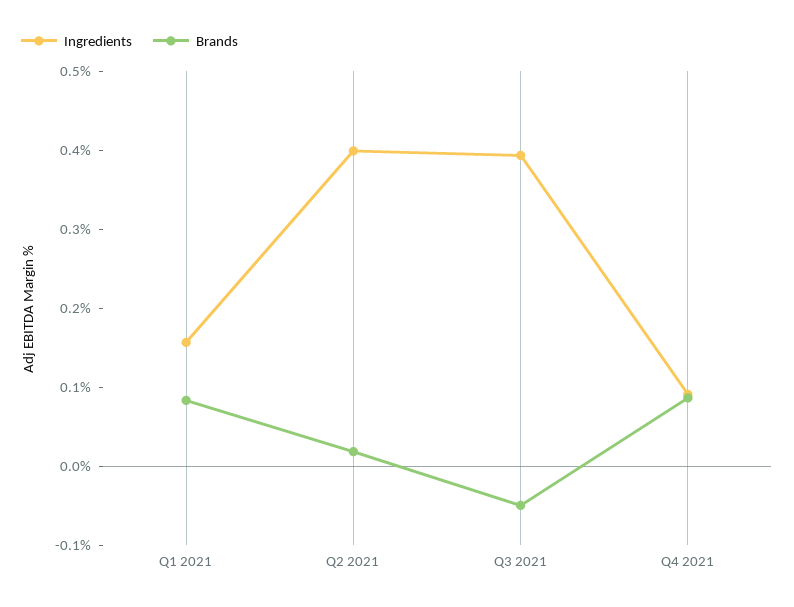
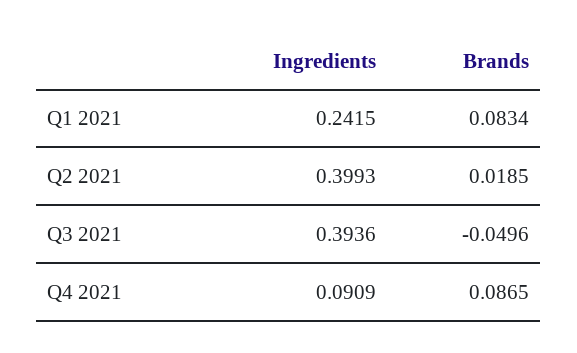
Ingredients, Q1 2021: 0.16 -> 0.2415

